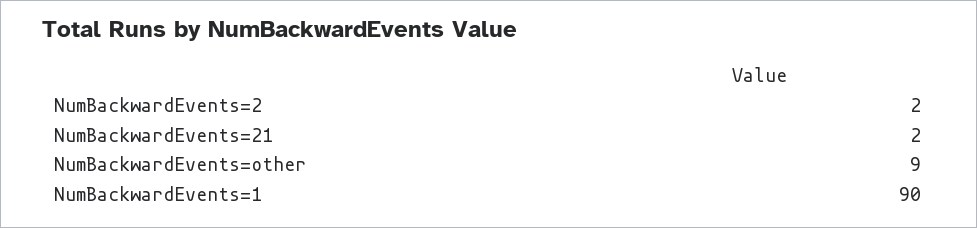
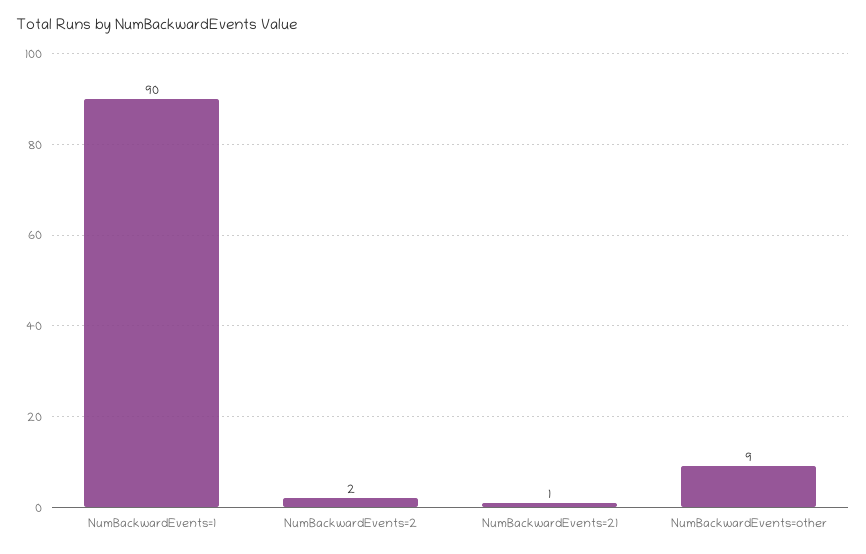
NumBackwardEvents=21: 2 -> 1

